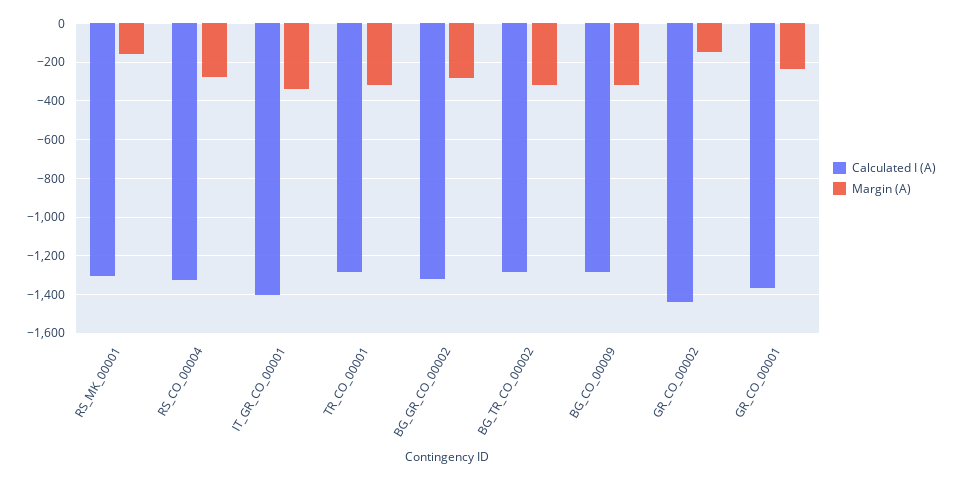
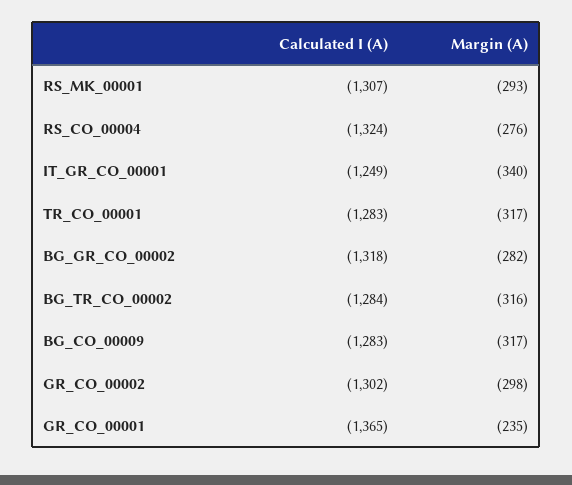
Margin (A), RS_MK_00001: -150 -> -293
Calculated I (A), IT_GR_CO_00001: -1400 -> -1249
Calculated I (A), GR_CO_00002: -1450 -> -1302
Margin (A), GR_CO_00002: -150 -> -298

